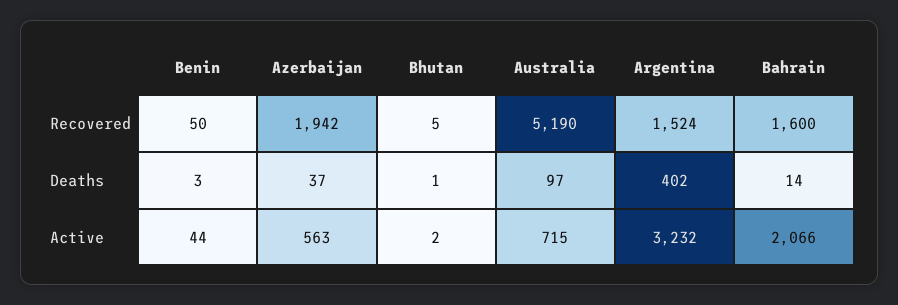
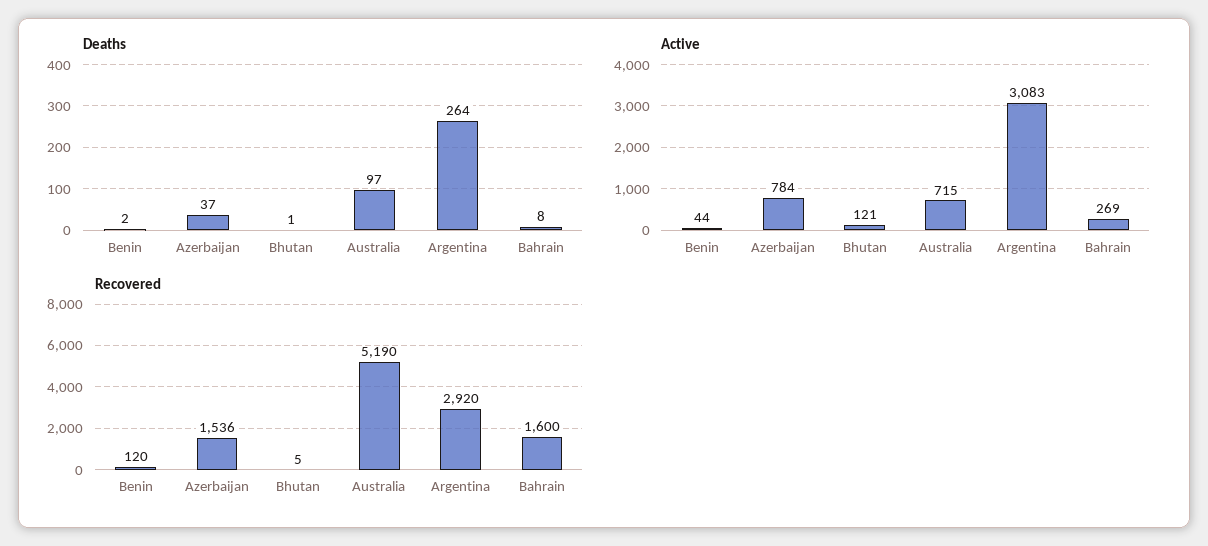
Recovered, Benin: 50 -> 120
Recovered, Azerbaijan: 1942 -> 1536
Recovered, Argentina: 1524 -> 2920
Deaths, Benin: 3 -> 2
Deaths, Argentina: 402 -> 264
Deaths, Bahrain: 14 -> 8
Active, Azerbaijan: 563 -> 784
Active, Bhutan: 2 -> 121
Active, Argentina: 3232 -> 3083
Active, Bahrain: 2066 -> 269

